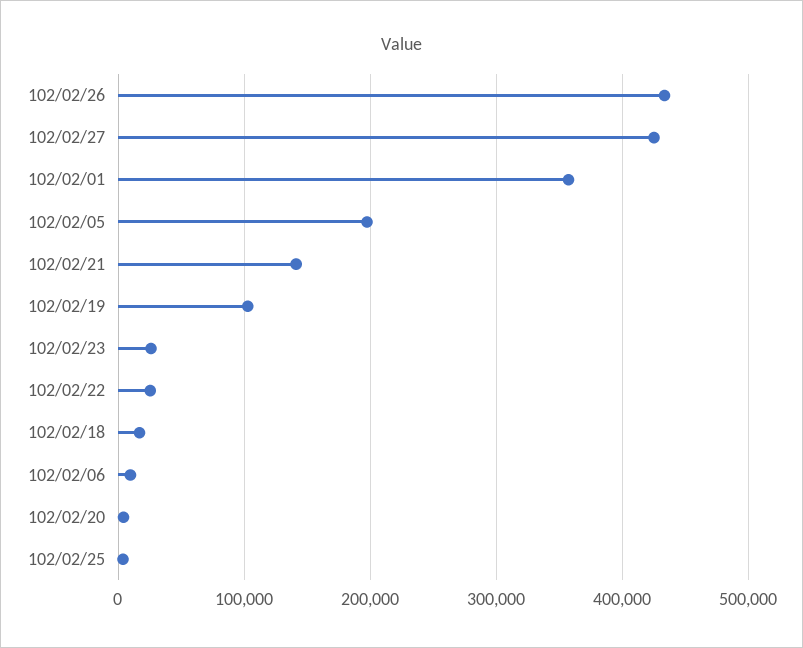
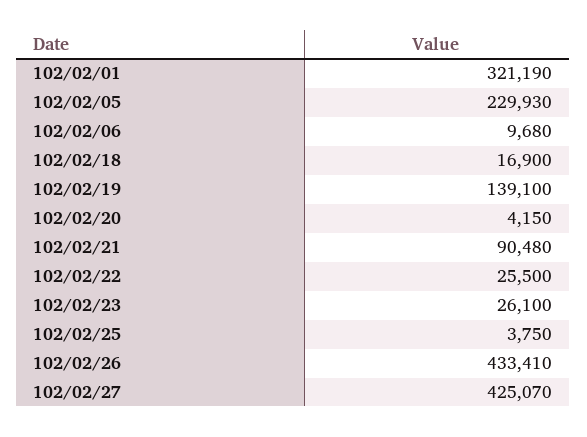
102/02/01: 360000 -> 321190
102/02/05: 200000 -> 229930
102/02/21: 140000 -> 90480
102/02/19: 100000 -> 139100

